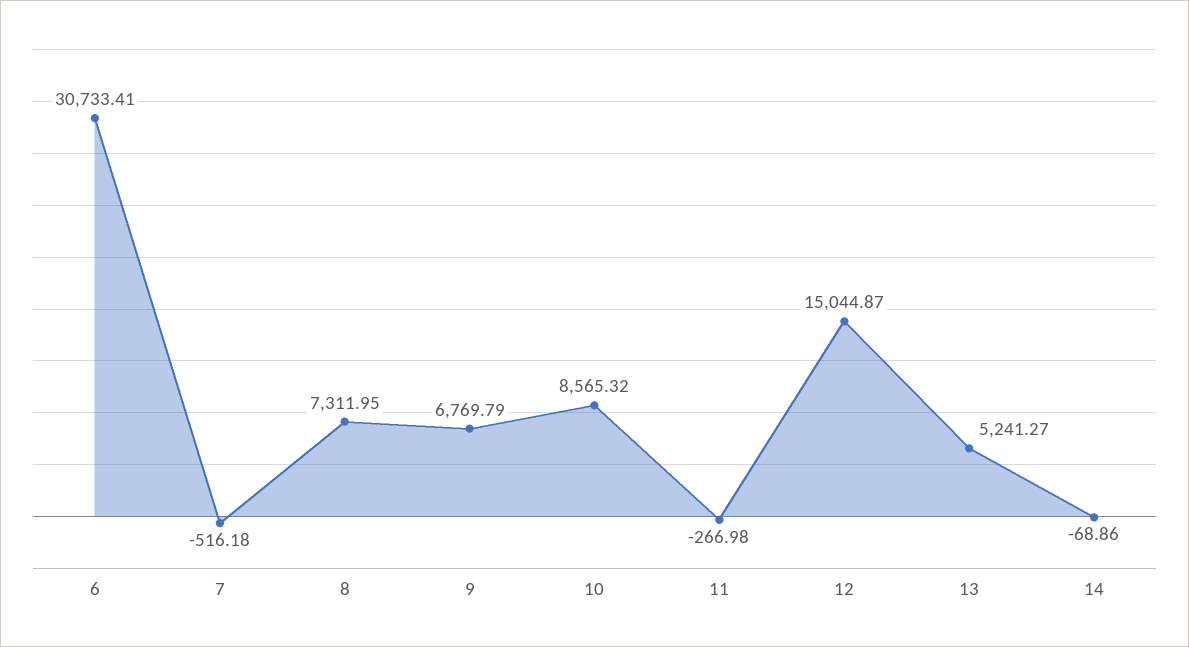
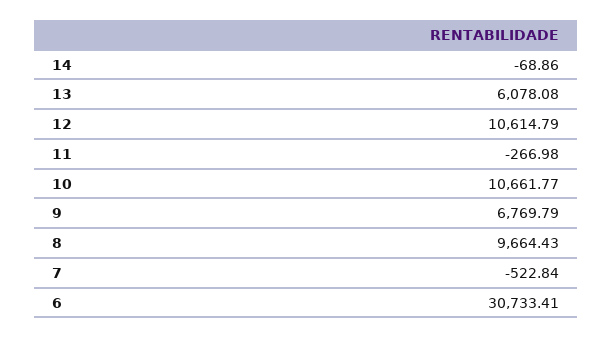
7: -516.18 -> -522.84
8: 7311.95 -> 9664.43
10: 8565.32 -> 10661.77
12: 15044.87 -> 10614.79
13: 5241.27 -> 6078.08

